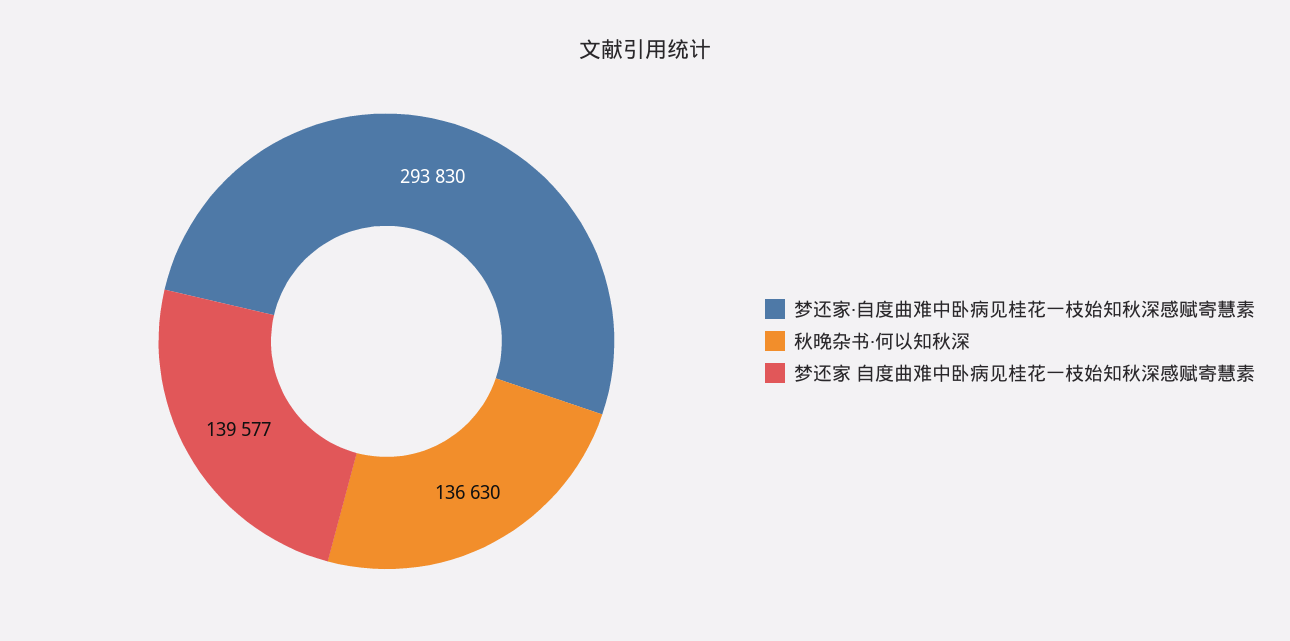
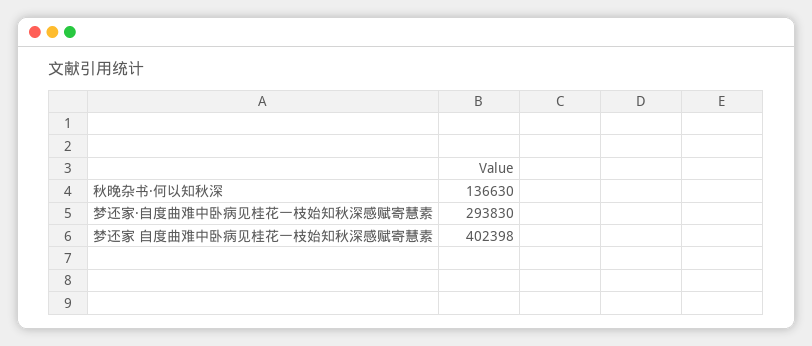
梦还家 自度曲难中卧病见桂花一枝始知秋深感赋寄慧素: 139577 -> 402398

